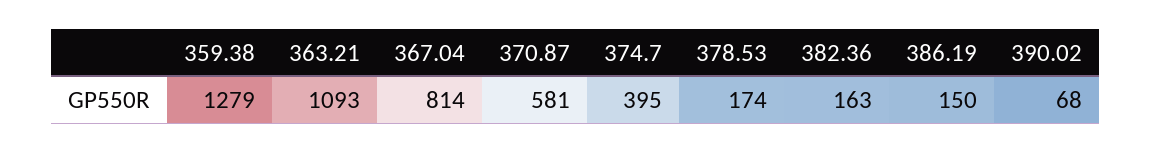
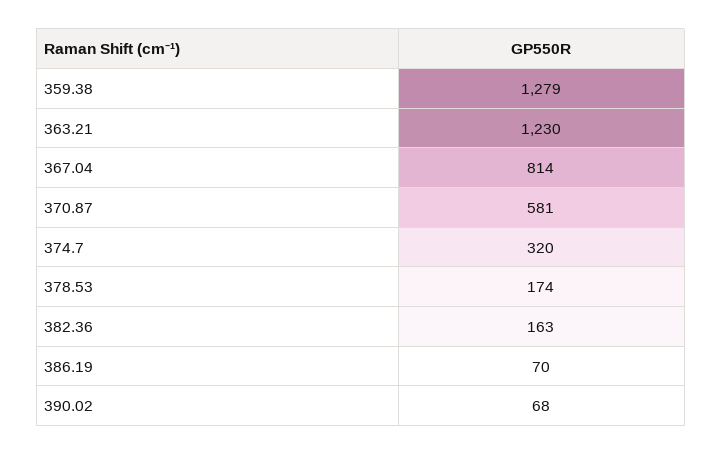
363.21: 1093 -> 1230
374.7: 395 -> 320
386.19: 150 -> 70

